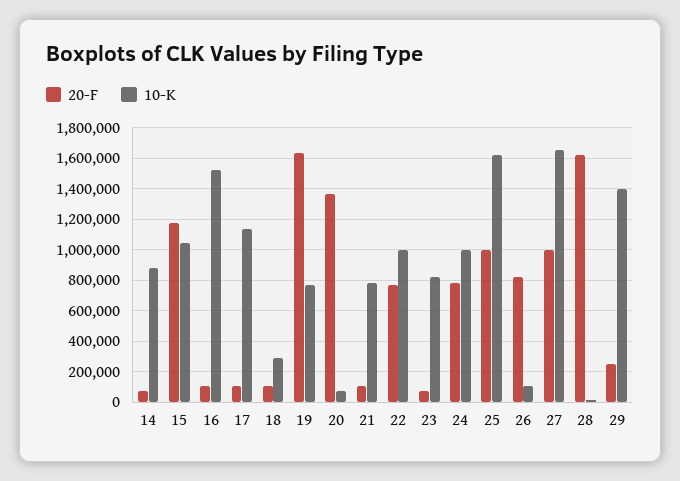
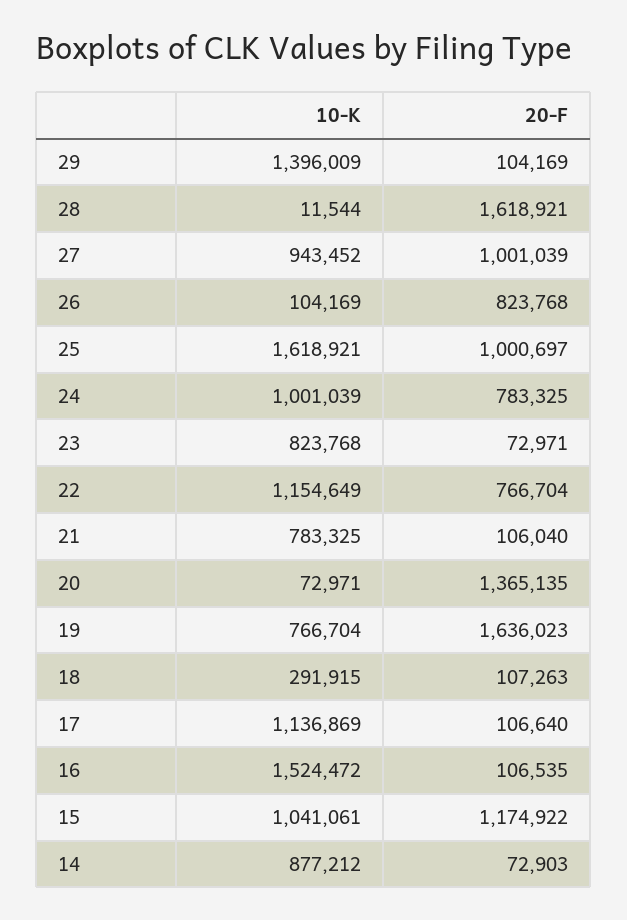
10-K, 22: 1000000 -> 1154649
10-K, 27: 1650000 -> 943452
20-F, 29: 250000 -> 104169

